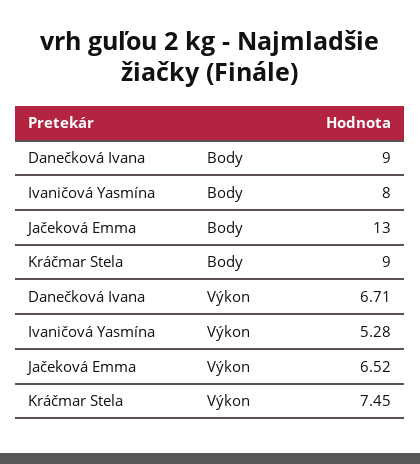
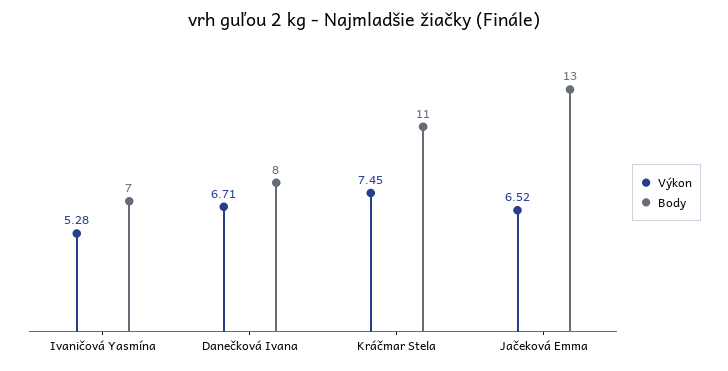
Body, Danečková Ivana: 9 -> 8
Body, Ivaničová Yasmína: 8 -> 7
Body, Kráčmar Stela: 9 -> 11

